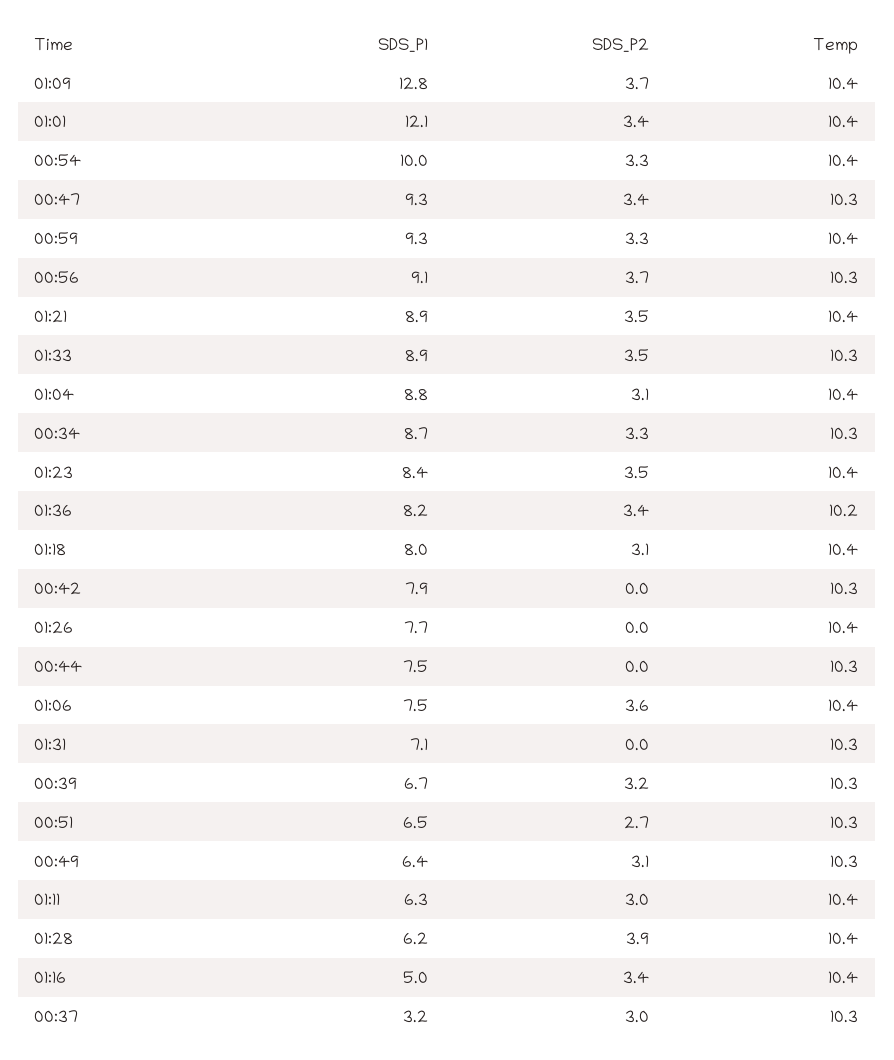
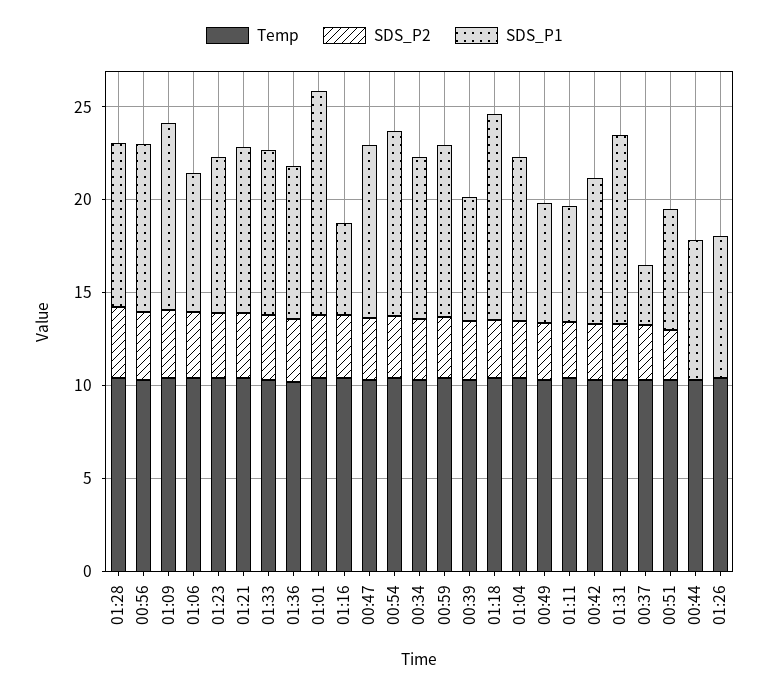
SDS_P1, 01:09: 12.8 -> 10
SDS_P1, 01:18: 8 -> 11
SDS_P2, 00:42: 0 -> 3
SDS_P1, 01:31: 7.1 -> 10
SDS_P2, 01:31: 0 -> 3
SDS_P1, 01:28: 6.2 -> 9

